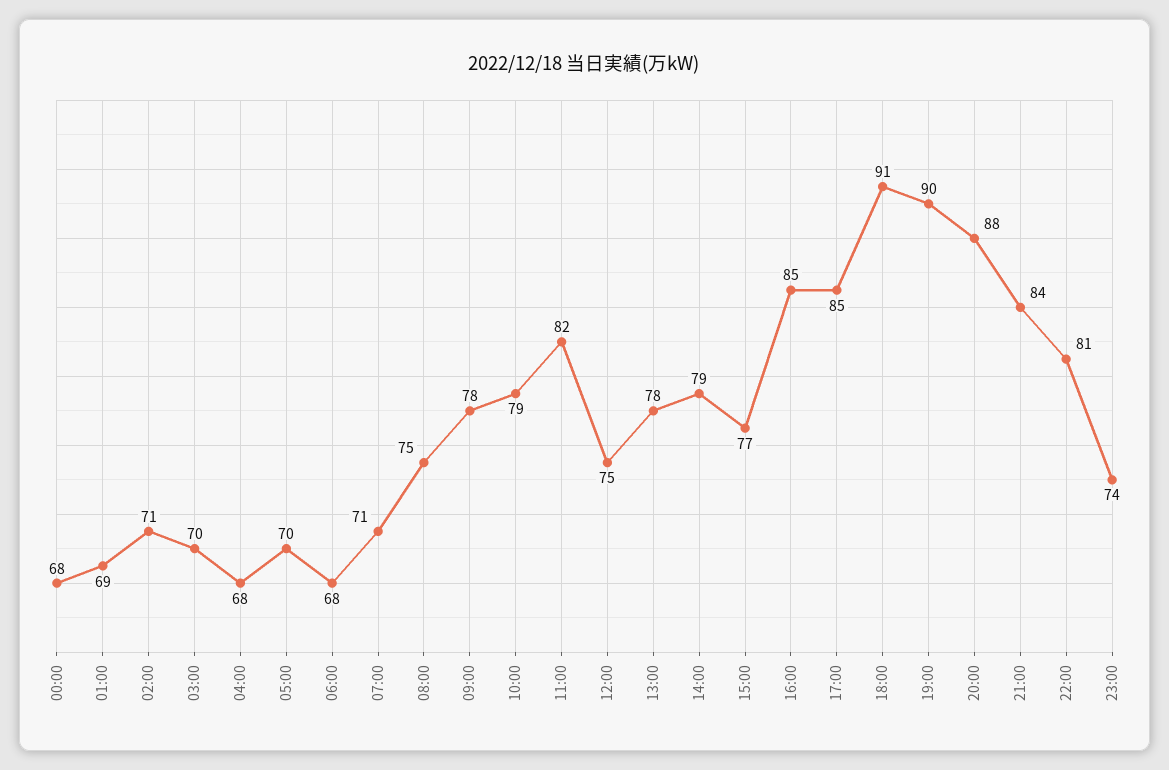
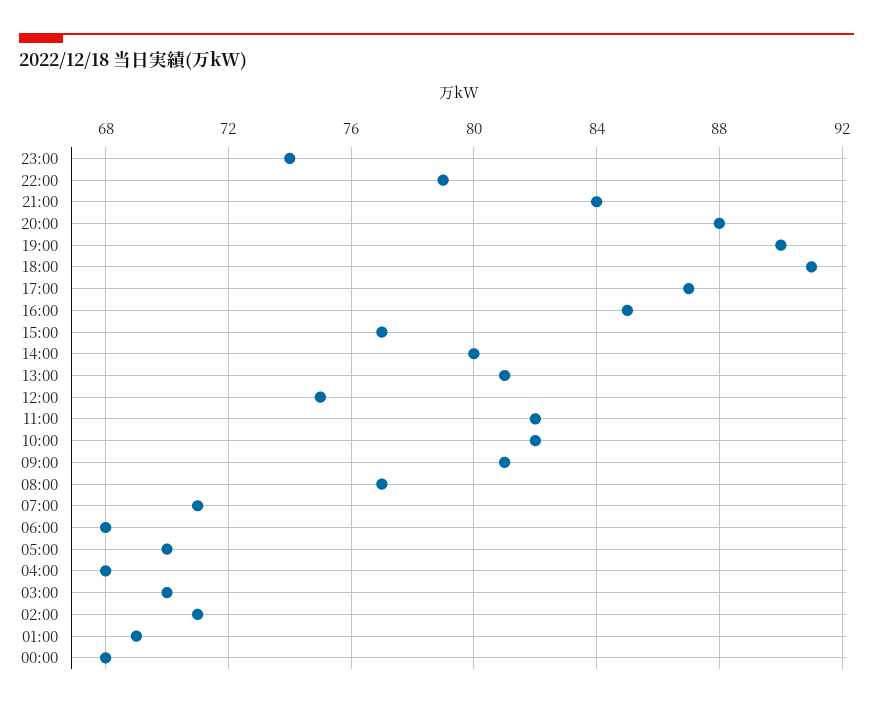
08:00: 75 -> 77
09:00: 78 -> 81
10:00: 79 -> 82
13:00: 78 -> 81
14:00: 79 -> 80
17:00: 85 -> 87
22:00: 81 -> 79

